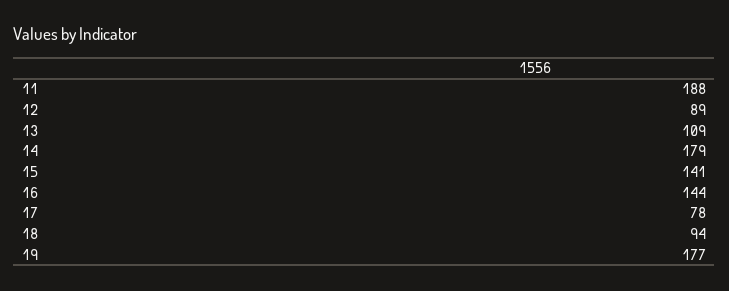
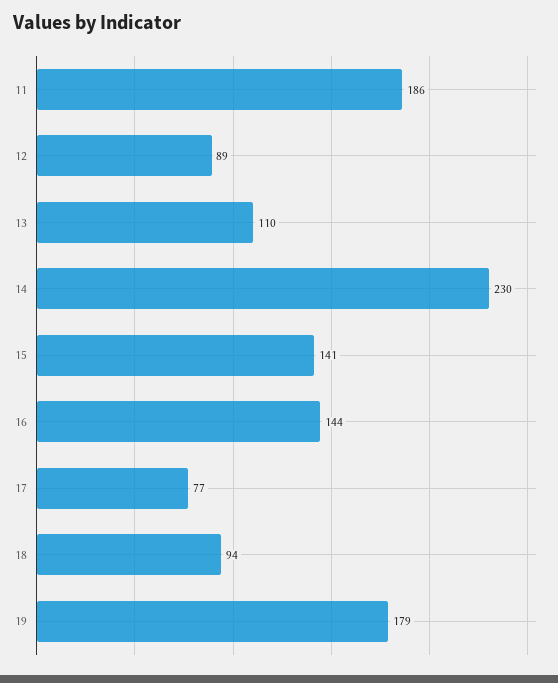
11: 188 -> 186
13: 109 -> 110
14: 179 -> 230
17: 78 -> 77
19: 177 -> 179

